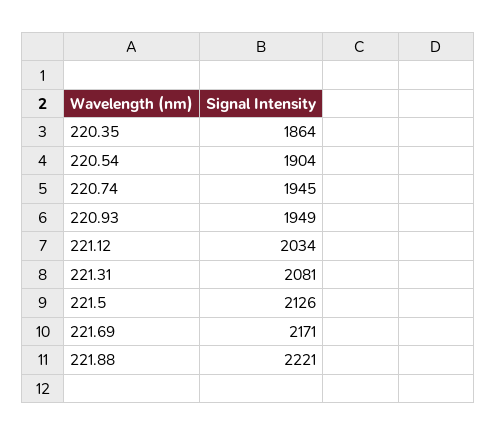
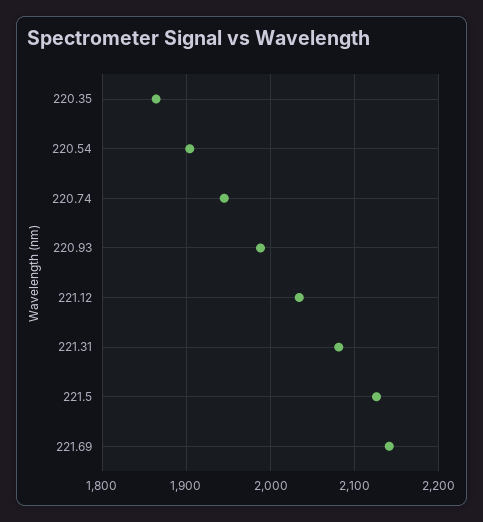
220.93: 1949 -> 1990
221.69: 2171 -> 2140
221.88: 2221 -> none

